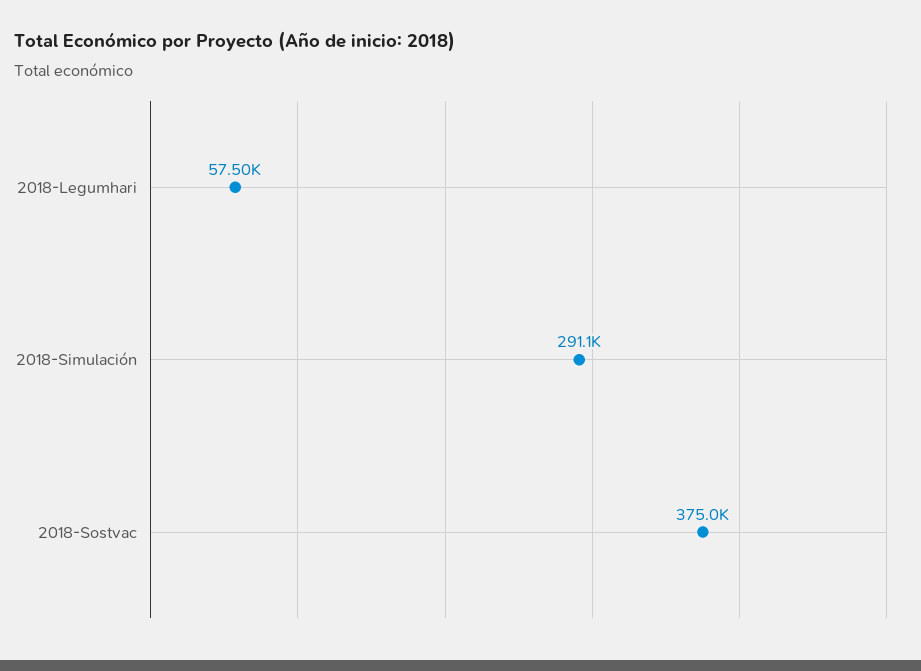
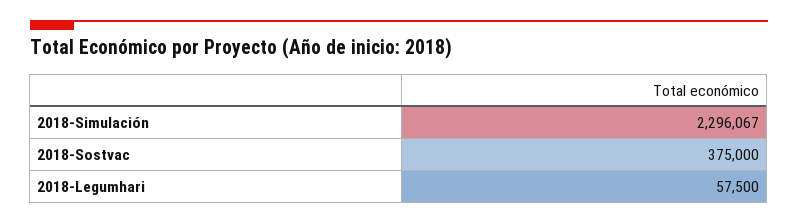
2018-Simulación: 291100 -> 2296067

